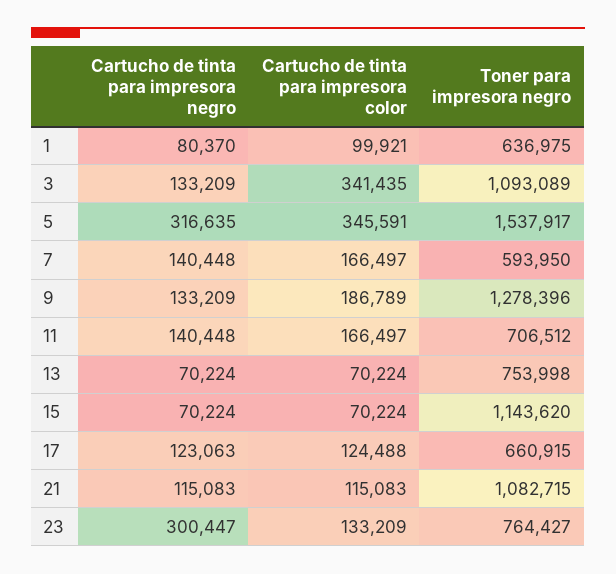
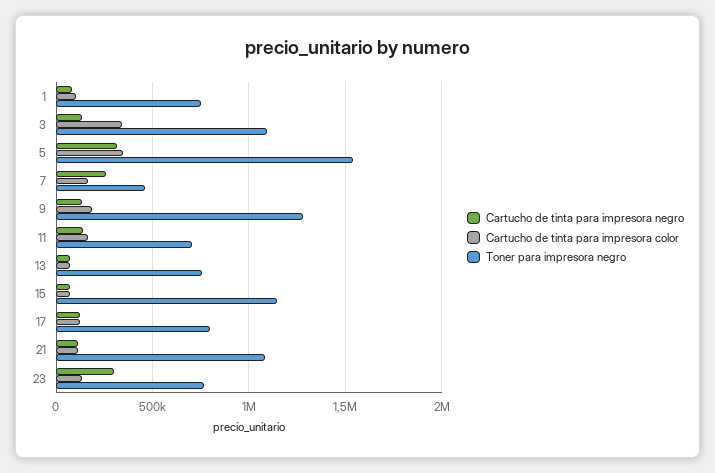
Toner para impresora negro, 1: 636975 -> 750000
Cartucho de tinta para impresora negro, 7: 140448 -> 250000
Toner para impresora negro, 7: 593950 -> 450000
Toner para impresora negro, 17: 660915 -> 800000

